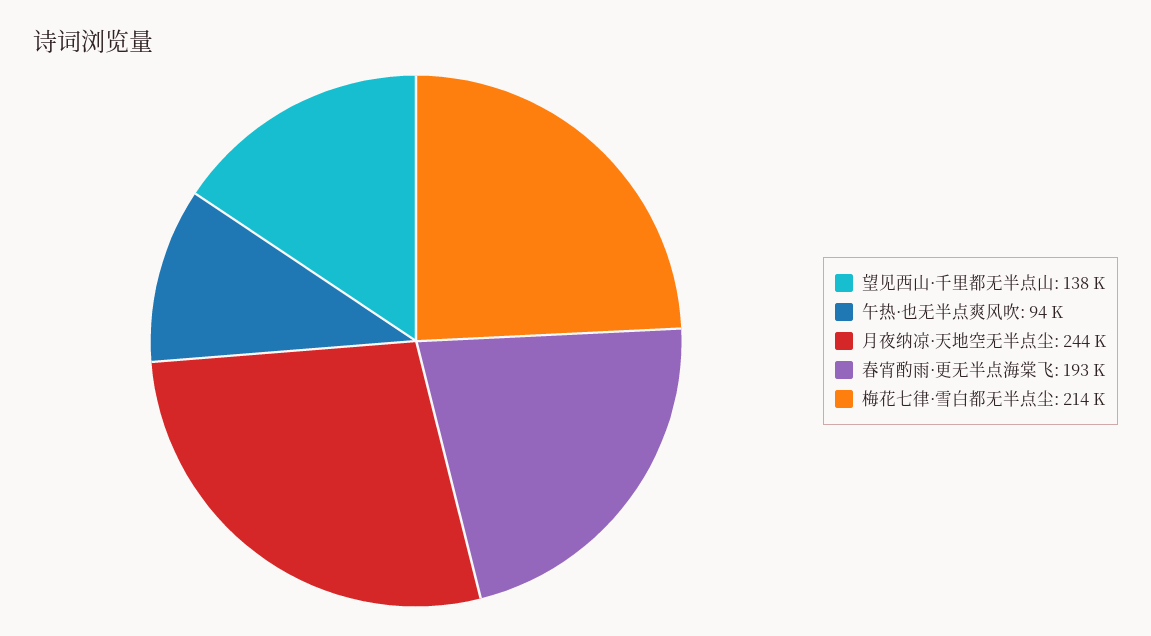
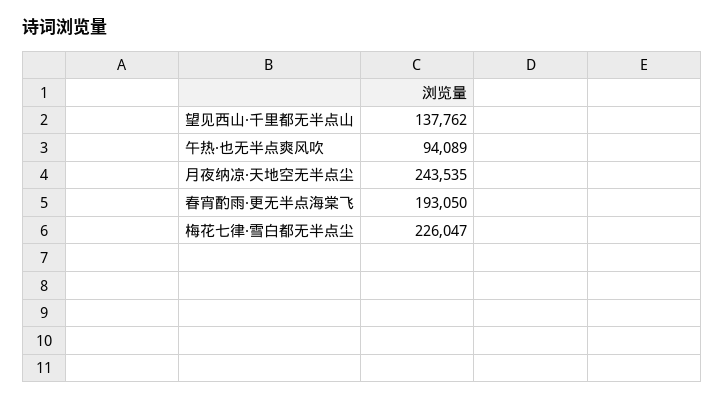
梅花七律·雪白都无半点尘: 214000 -> 226047

